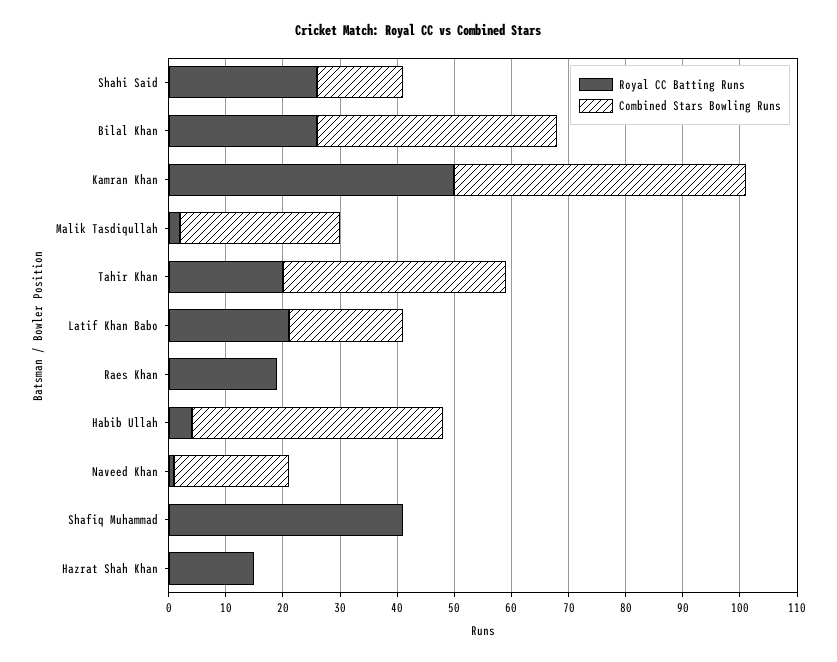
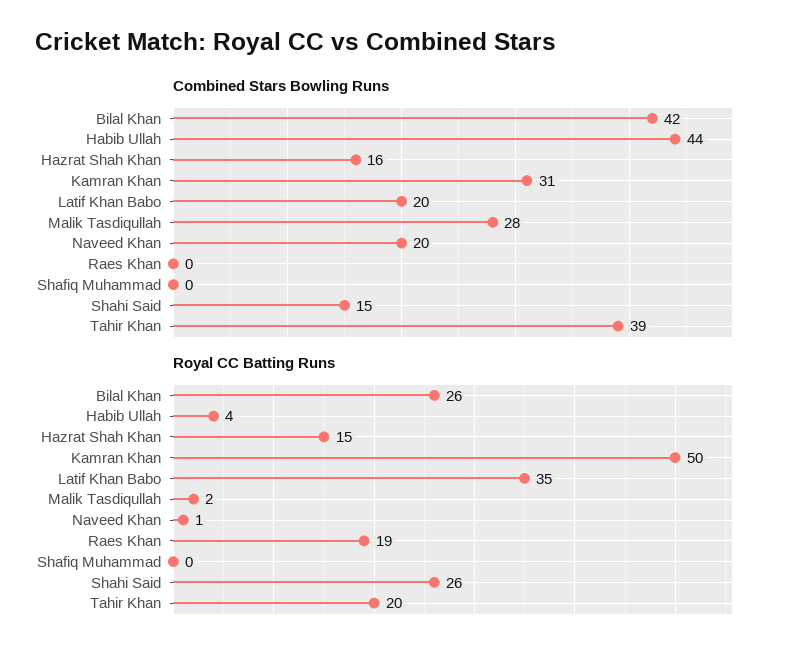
Combined Stars Bowling Runs, Kamran Khan: 50 -> 31
Royal CC Batting Runs, Latif Khan Babo: 20 -> 35
Royal CC Batting Runs, Shafiq Muhammad: 40 -> 0
Combined Stars Bowling Runs, Hazrat Shah Khan: 0 -> 16

